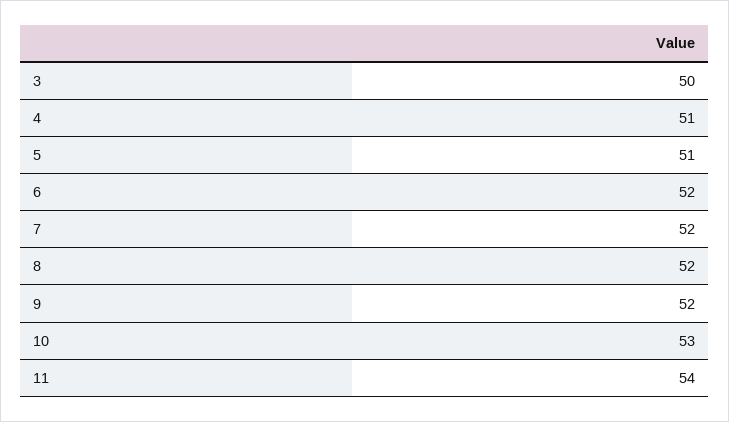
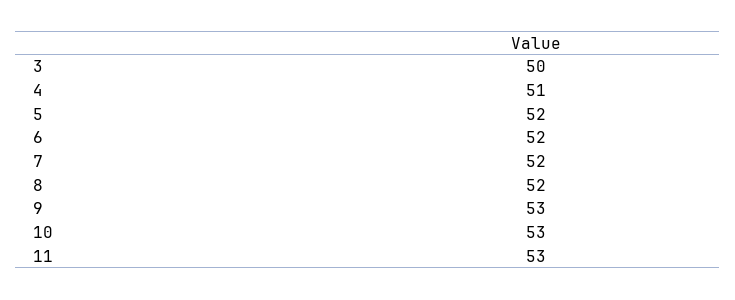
5: 51 -> 52
9: 52 -> 53
11: 54 -> 53

